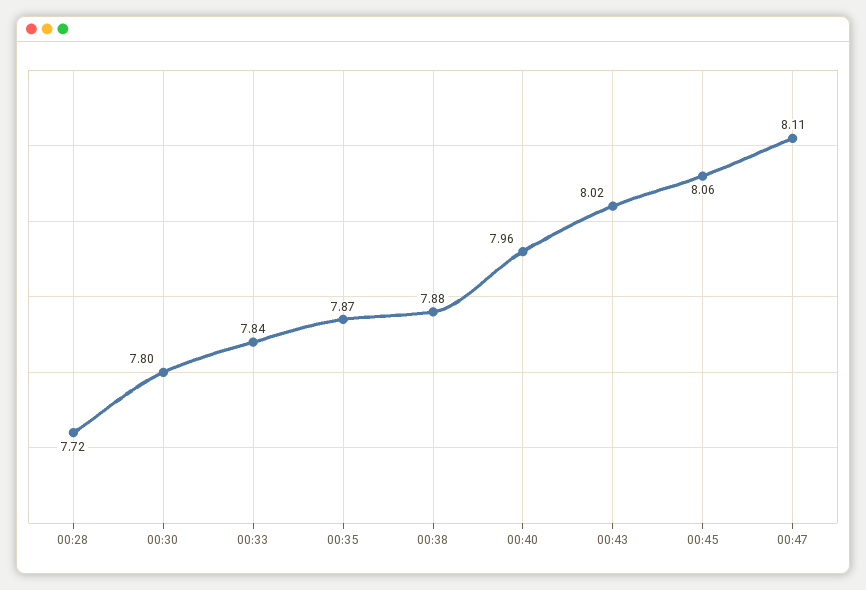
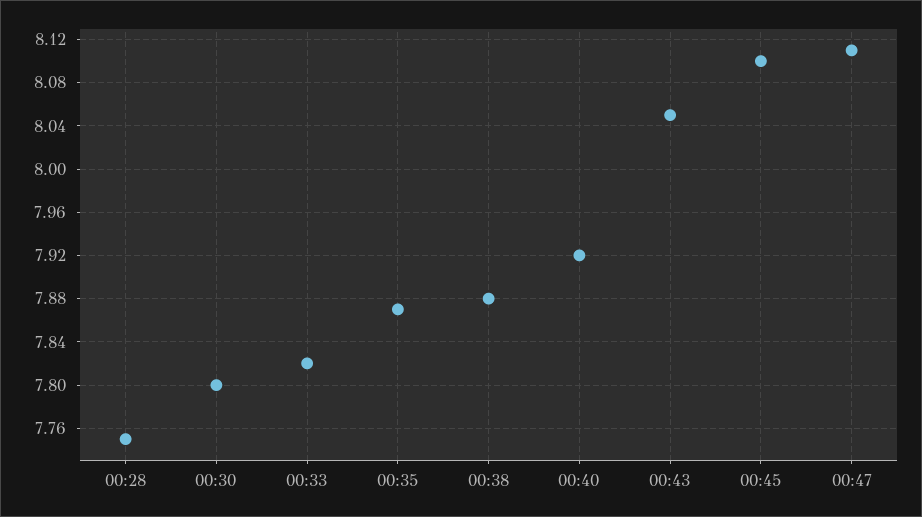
00:28: 7.72 -> 7.75
00:33: 7.84 -> 7.82
00:40: 7.96 -> 7.92
00:43: 8.02 -> 8.05
00:45: 8.06 -> 8.1

